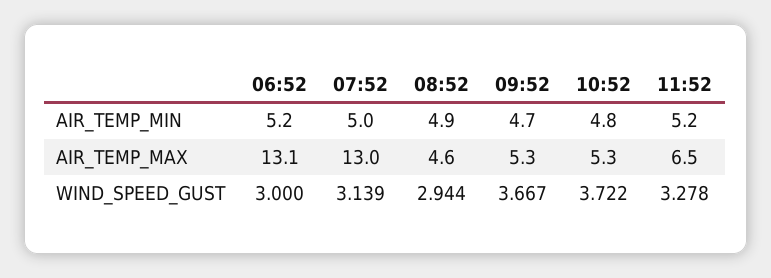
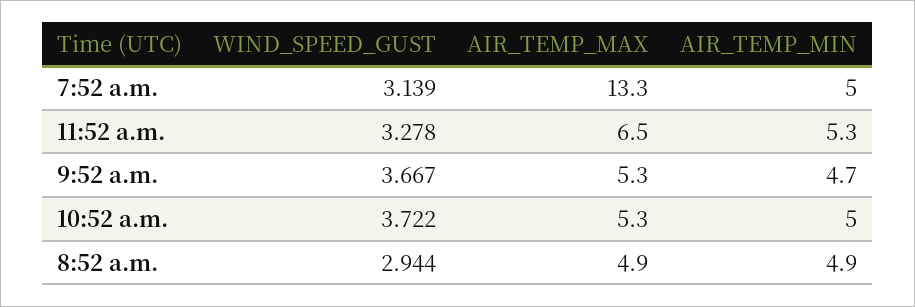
06:52, AIR_TEMP_MIN: 5.2 -> none
10:52, AIR_TEMP_MIN: 4.8 -> 5
11:52, AIR_TEMP_MIN: 5.2 -> 5.3
06:52, AIR_TEMP_MAX: 13.1 -> none
07:52, AIR_TEMP_MAX: 13 -> 13.3
08:52, AIR_TEMP_MAX: 4.6 -> 4.9
06:52, WIND_SPEED_GUST: 3 -> none

